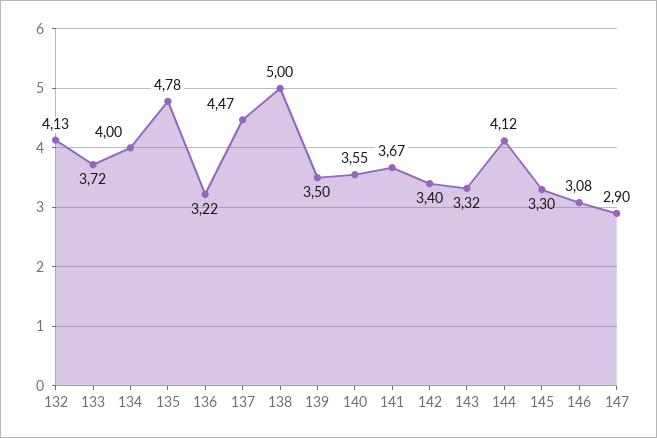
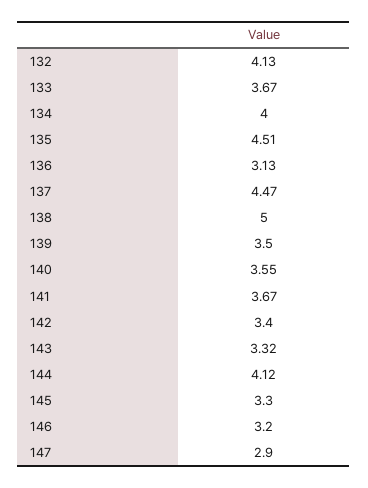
133: 3.72 -> 3.67
135: 4.78 -> 4.51
136: 3.22 -> 3.13
146: 3.08 -> 3.2

